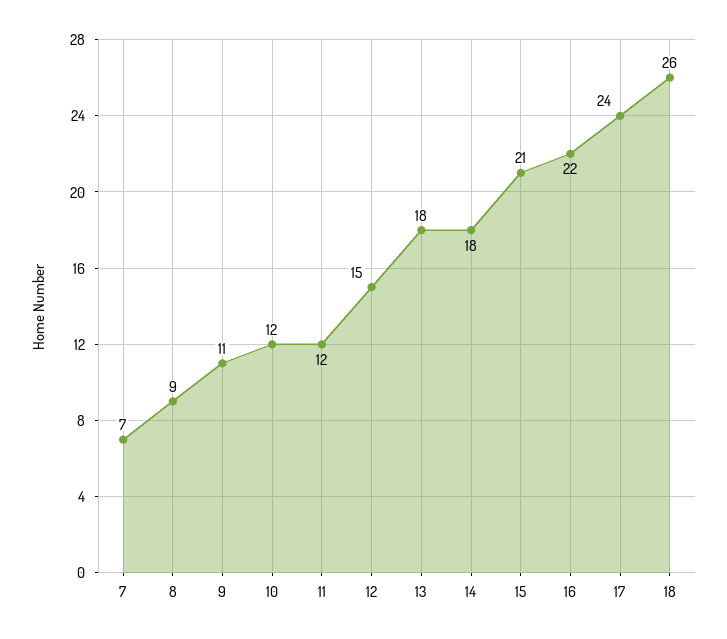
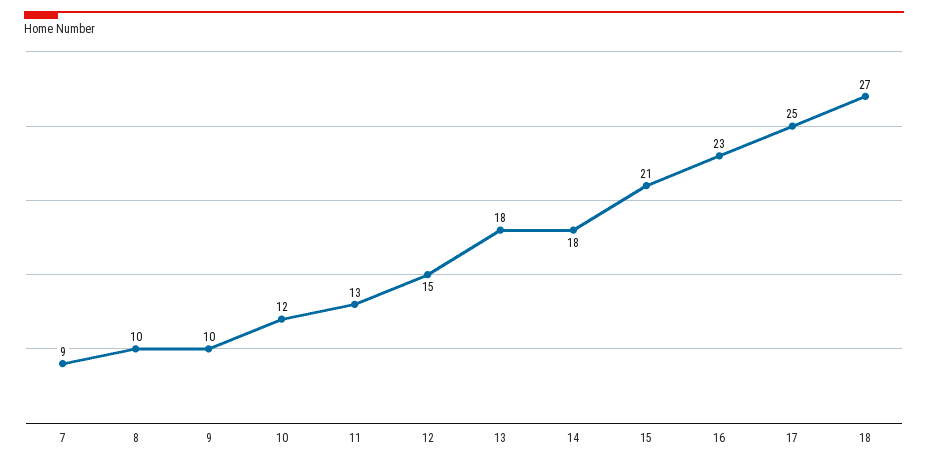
7: 7 -> 9
8: 9 -> 10
9: 11 -> 10
11: 12 -> 13
16: 22 -> 23
17: 24 -> 25
18: 26 -> 27

